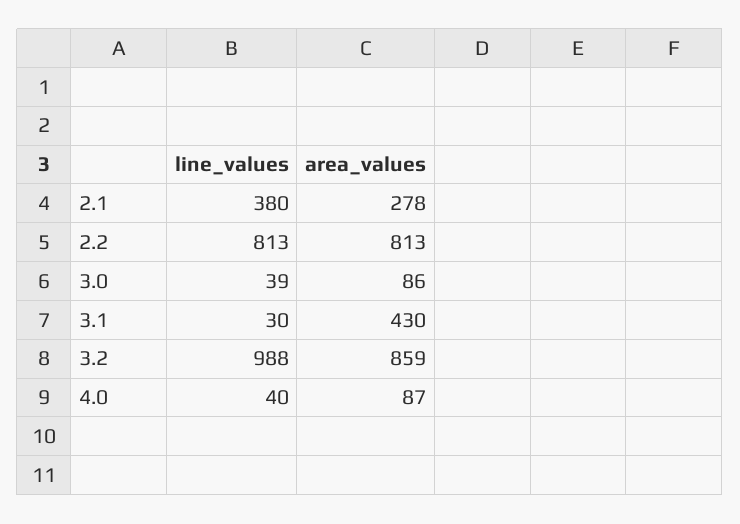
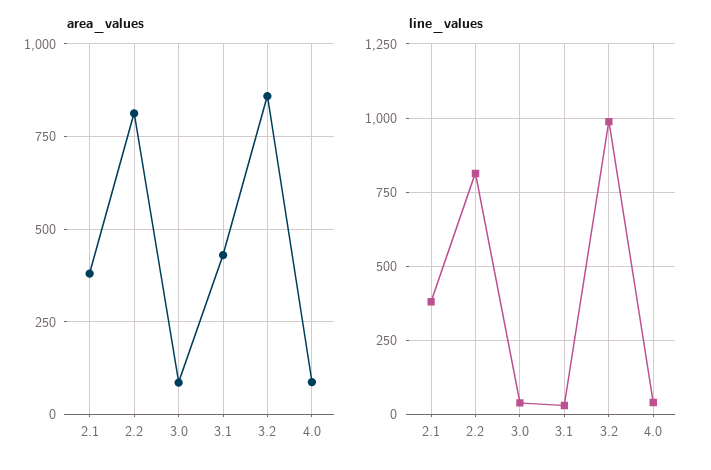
area_values, 2.1: 278 -> 375

